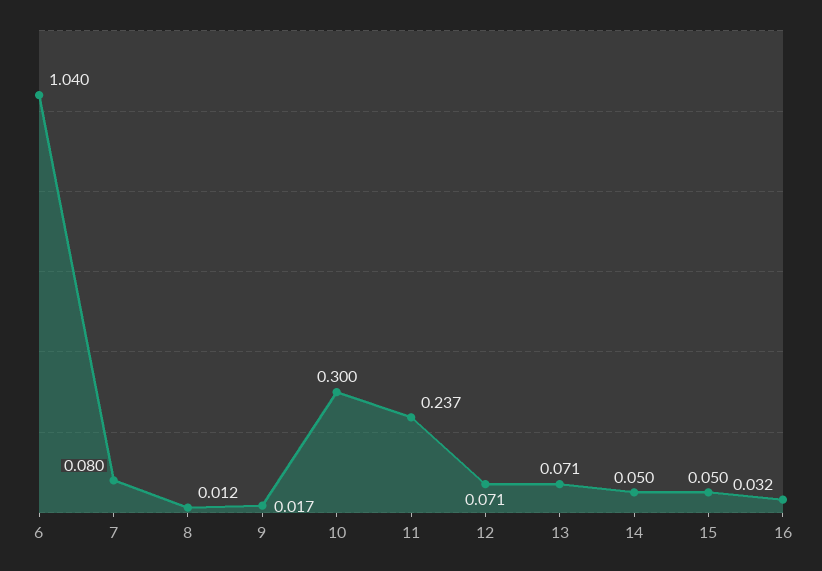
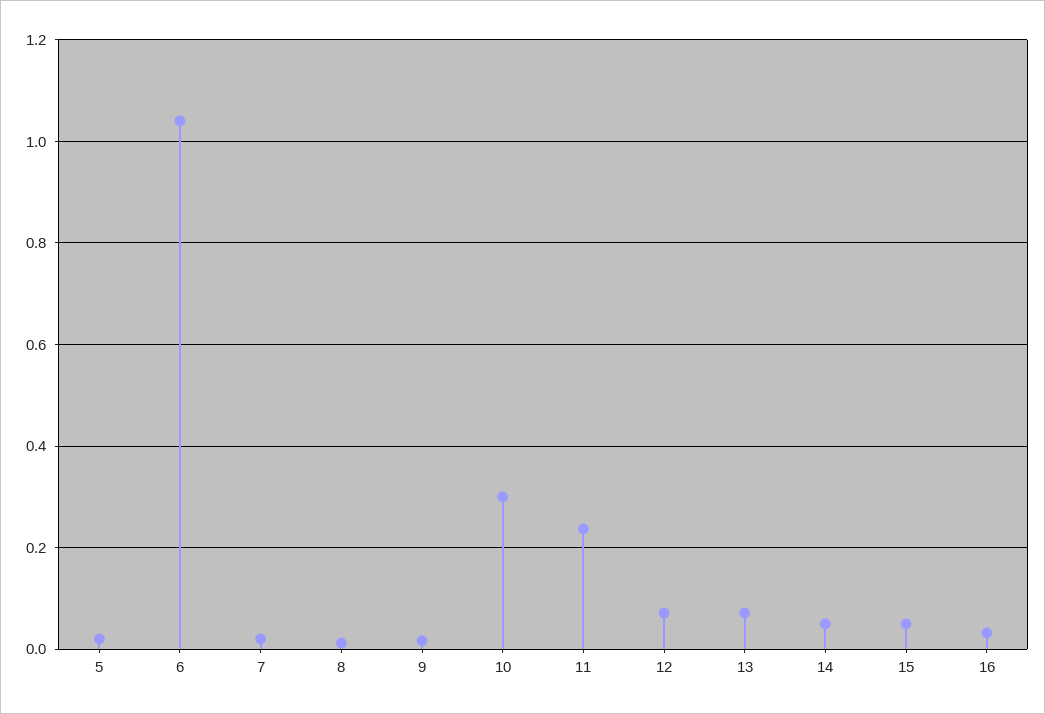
7: 0.08 -> 0.02
5: none -> 0.02

